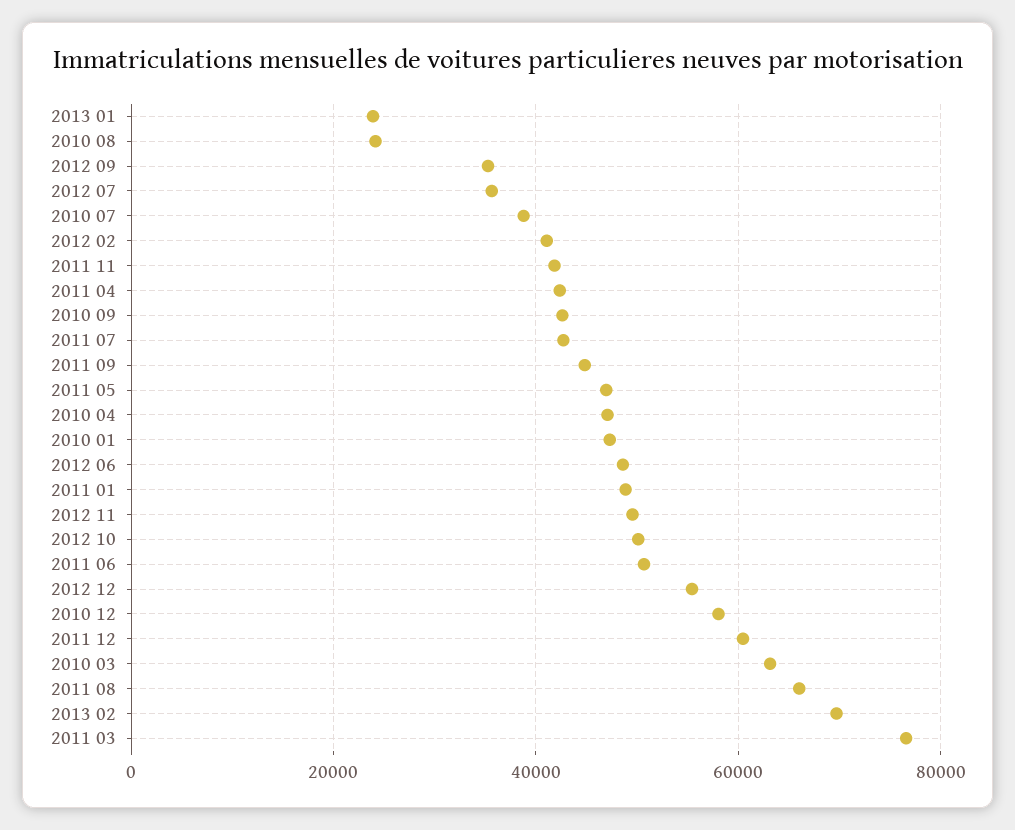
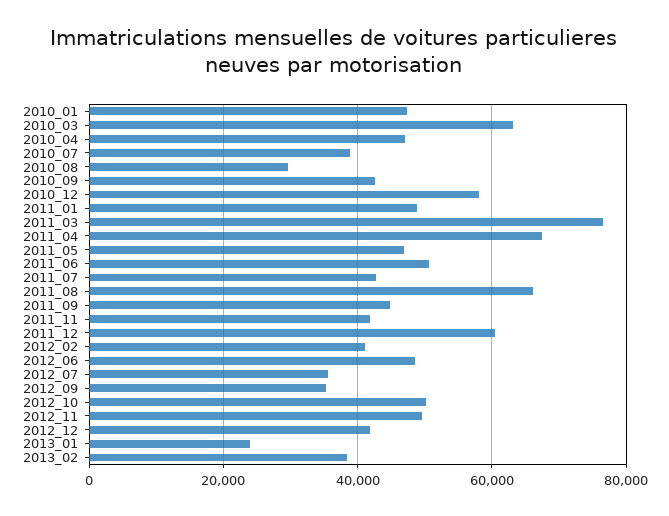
2010 08: 24000 -> 30000
2011 04: 42000 -> 68000
2012 12: 56000 -> 42000
2013 02: 70000 -> 38000

